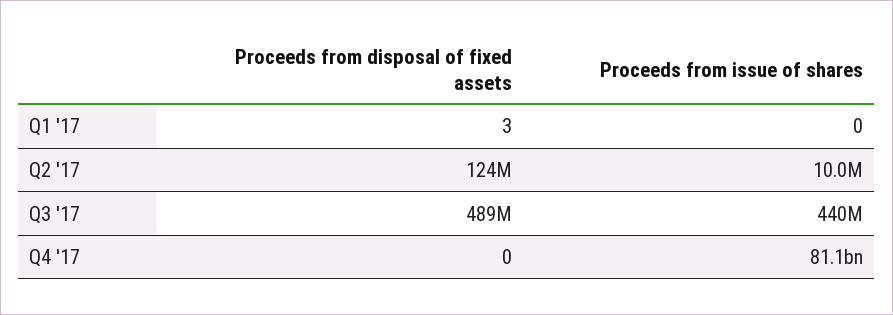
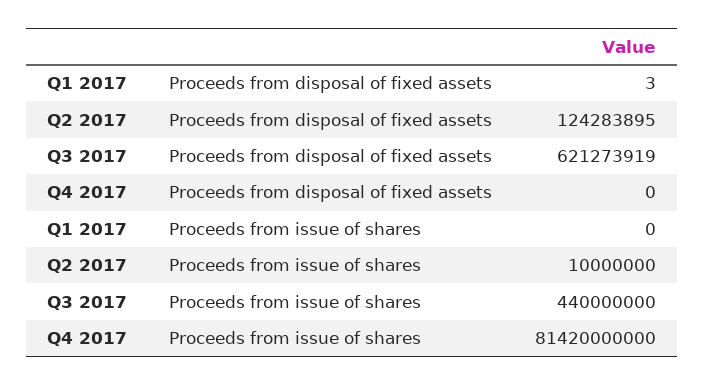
Proceeds from disposal of fixed assets, Q3 '17: 489000000 -> 621273919
Proceeds from issue of shares, Q4 '17: 81100000000 -> 81420000000

